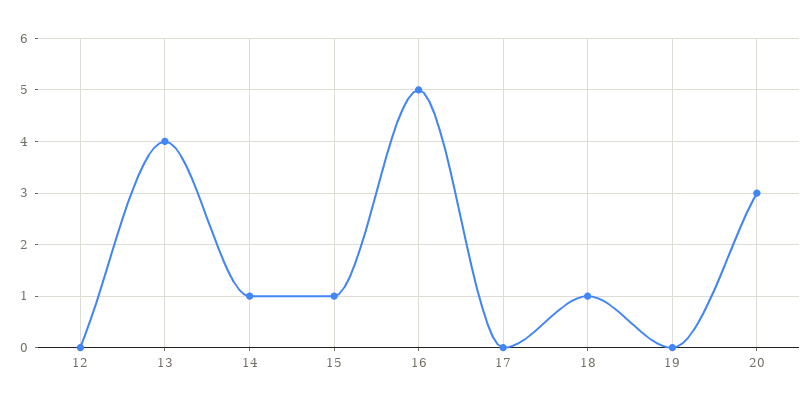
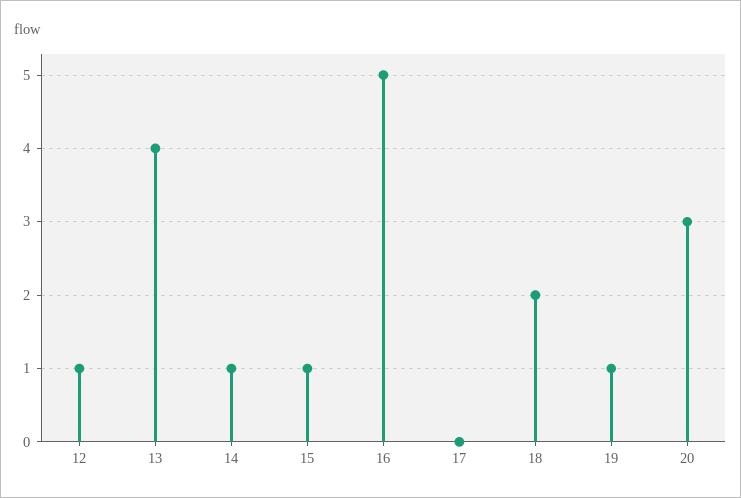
12: 0 -> 1
18: 1 -> 2
19: 0 -> 1

